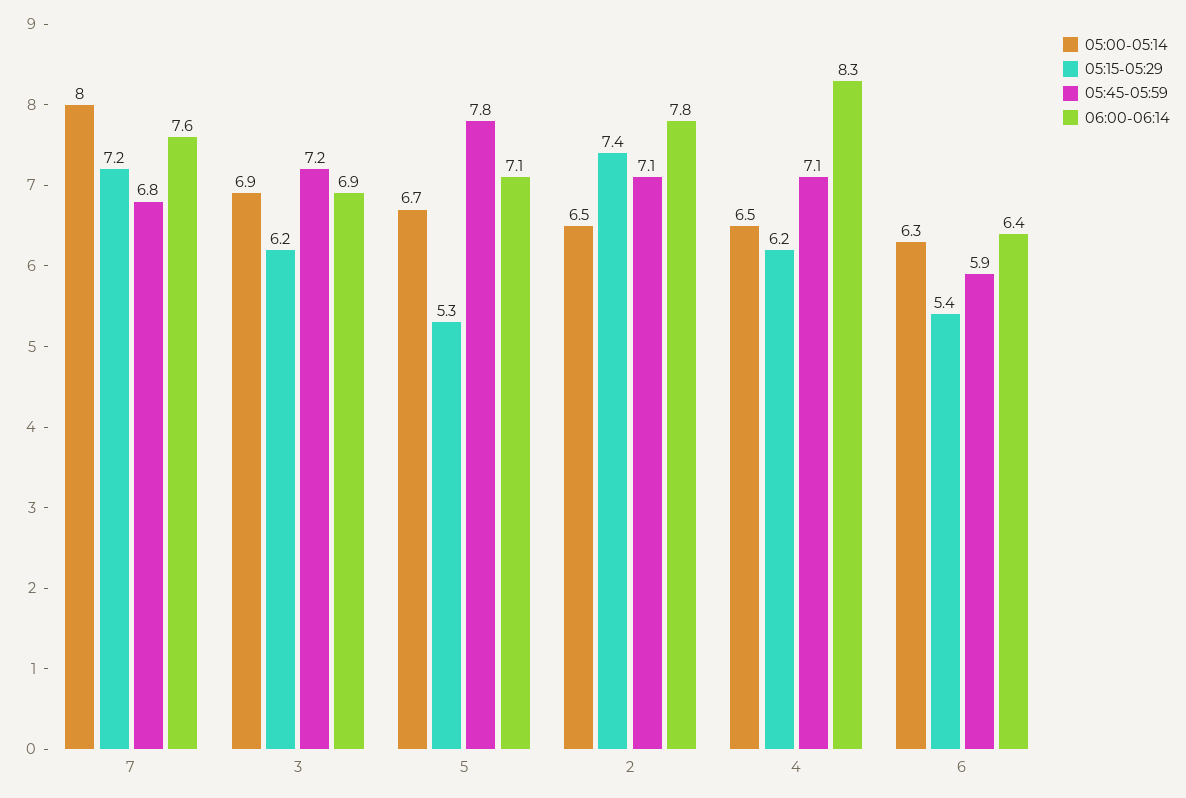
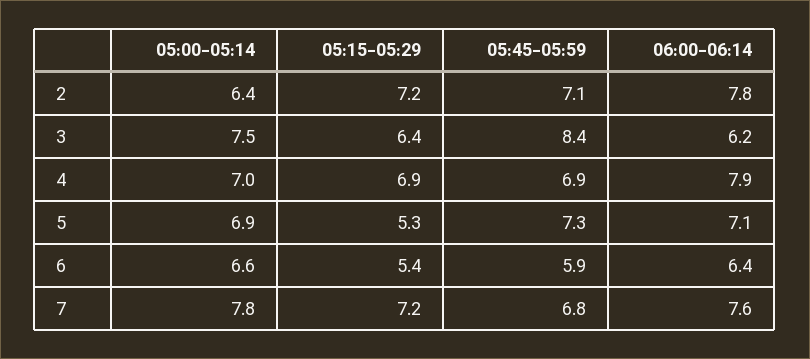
05:00-05:14, 7: 8 -> 7.8
05:00-05:14, 3: 6.9 -> 7.5
05:15-05:29, 3: 6.2 -> 6.4
05:45-05:59, 3: 7.2 -> 8.4
06:00-06:14, 3: 6.9 -> 6.2
05:00-05:14, 5: 6.7 -> 6.9
05:45-05:59, 5: 7.8 -> 7.3
05:00-05:14, 2: 6.5 -> 6.4
05:15-05:29, 2: 7.4 -> 7.2
05:00-05:14, 4: 6.5 -> 7
05:15-05:29, 4: 6.2 -> 6.9
05:45-05:59, 4: 7.1 -> 6.9
06:00-06:14, 4: 8.3 -> 7.9
05:00-05:14, 6: 6.3 -> 6.6

